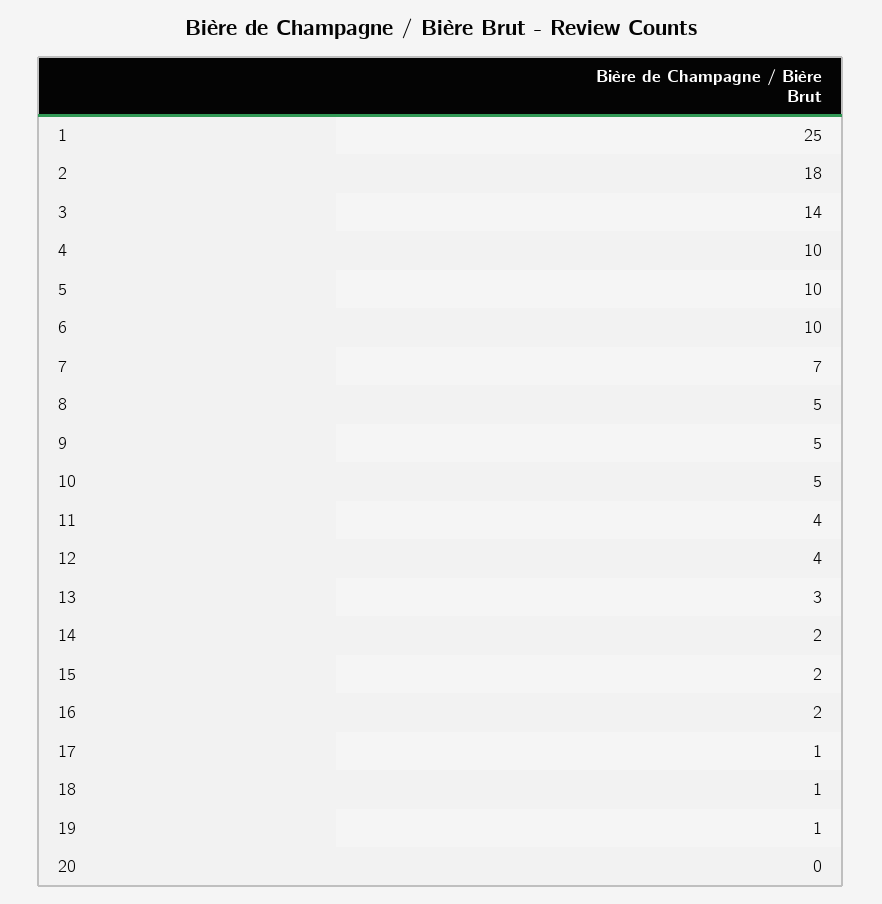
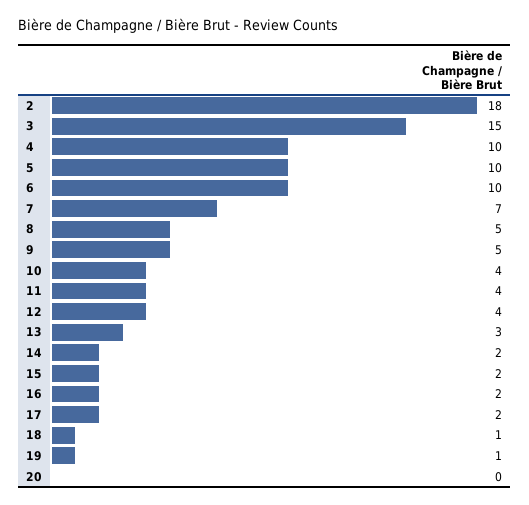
1: 25 -> none
3: 14 -> 15
10: 5 -> 4
17: 1 -> 2

